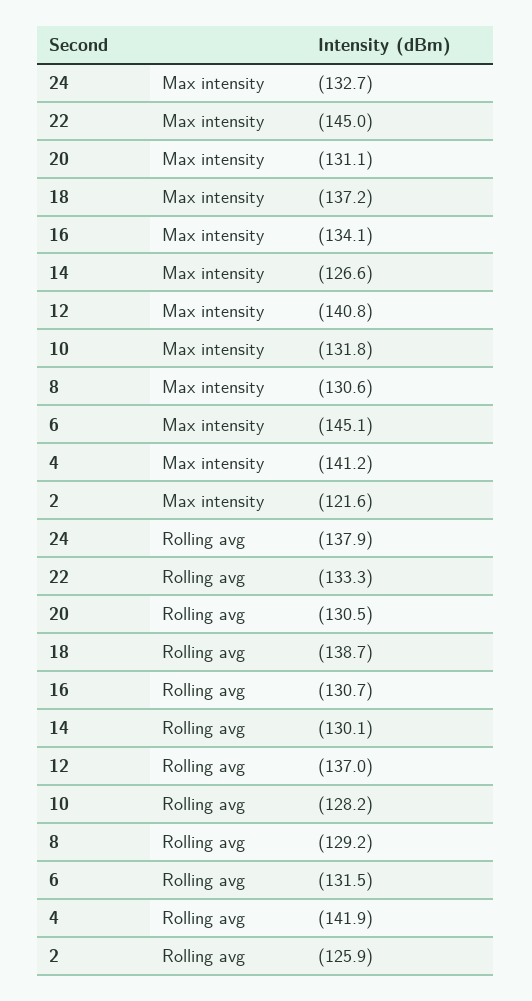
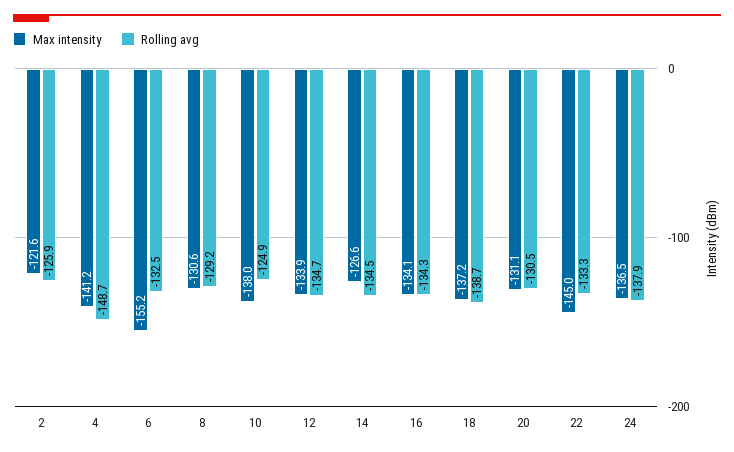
Max intensity, 24: -132.7 -> -136.5
Max intensity, 12: -140.8 -> -133.9
Max intensity, 10: -131.8 -> -138
Max intensity, 6: -145.1 -> -155.2
Rolling avg, 16: -130.7 -> -134.3
Rolling avg, 14: -130.1 -> -134.5
Rolling avg, 12: -137 -> -134.7
Rolling avg, 10: -128.2 -> -124.9
Rolling avg, 6: -131.5 -> -132.5
Rolling avg, 4: -141.9 -> -148.7

